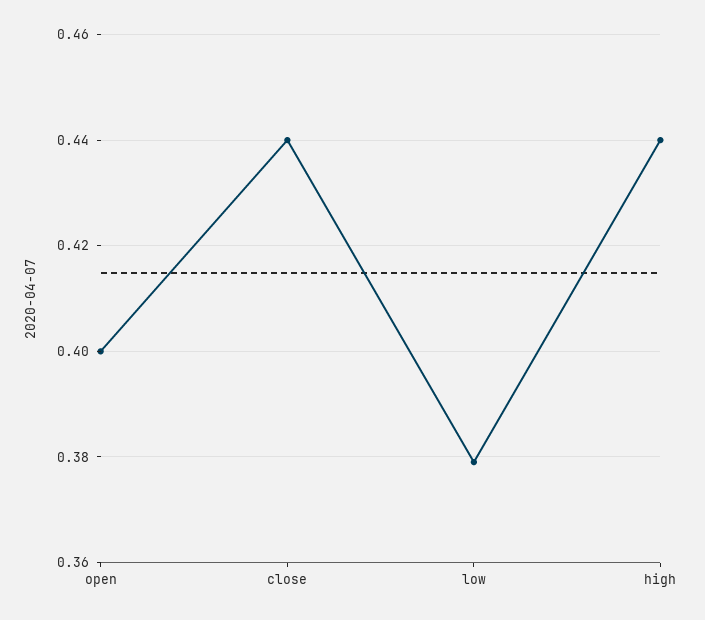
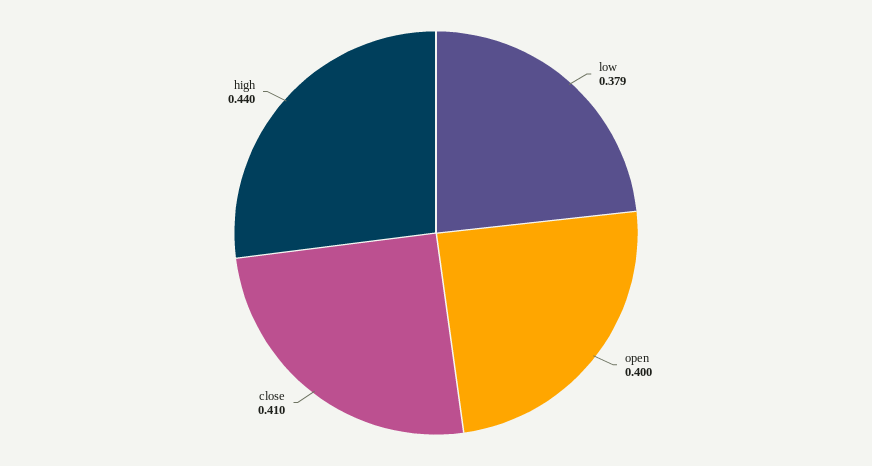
close: 0.44 -> 0.41

